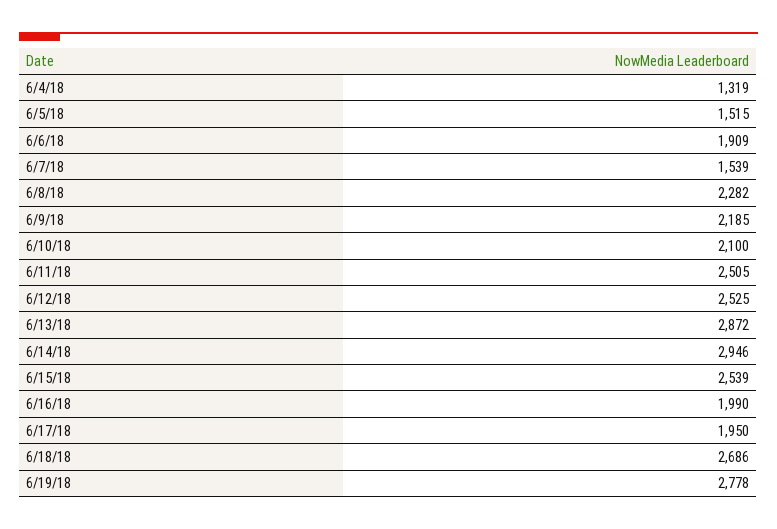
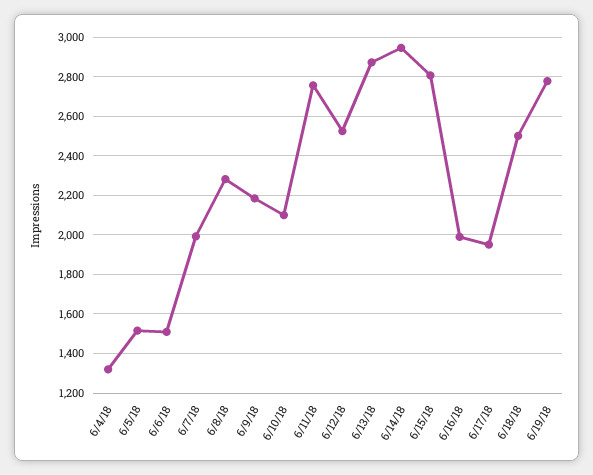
6/6/18: 1909 -> 1500
6/7/18: 1539 -> 2000
6/11/18: 2505 -> 2750
6/15/18: 2539 -> 2800
6/18/18: 2686 -> 2500

